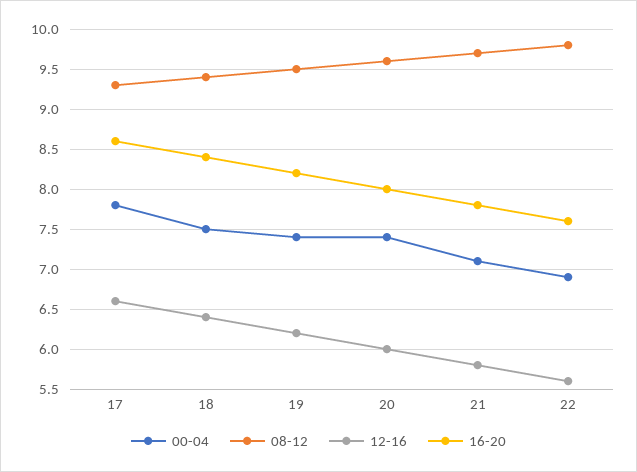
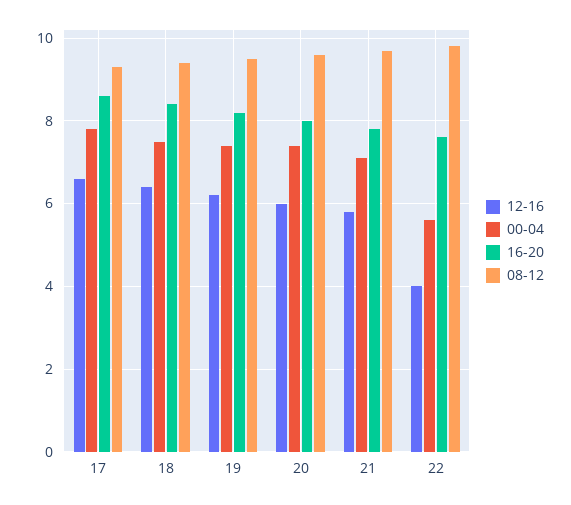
00-04, 22: 6.9 -> 5.5
12-16, 22: 5.6 -> 4

